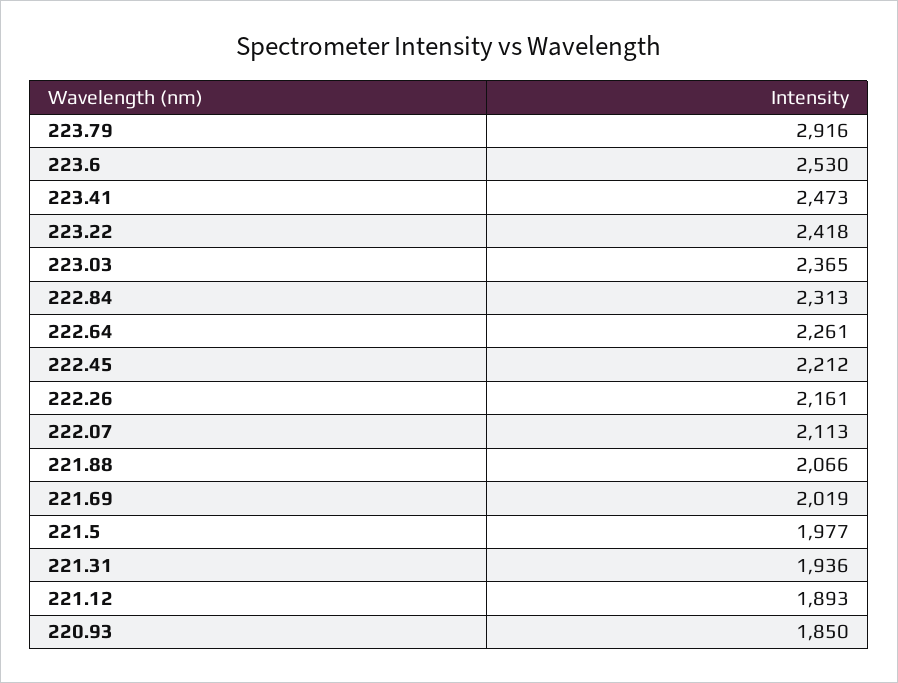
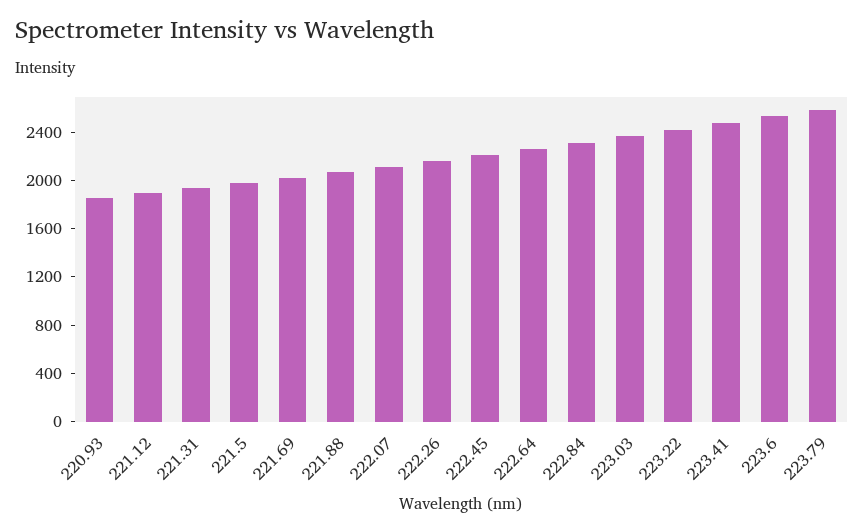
223.79: 2916 -> 2600

